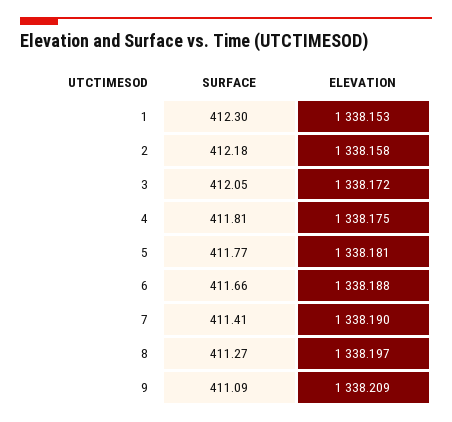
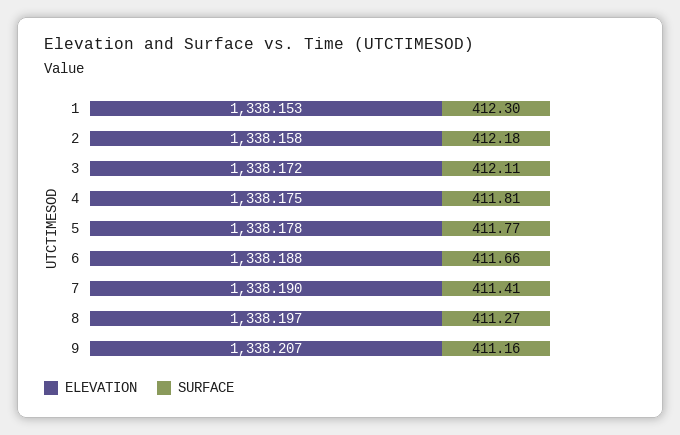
SURFACE, 3: 412.05 -> 412.11
ELEVATION, 5: 1338.181 -> 1338.178
SURFACE, 9: 411.09 -> 411.16
ELEVATION, 9: 1338.209 -> 1338.207

